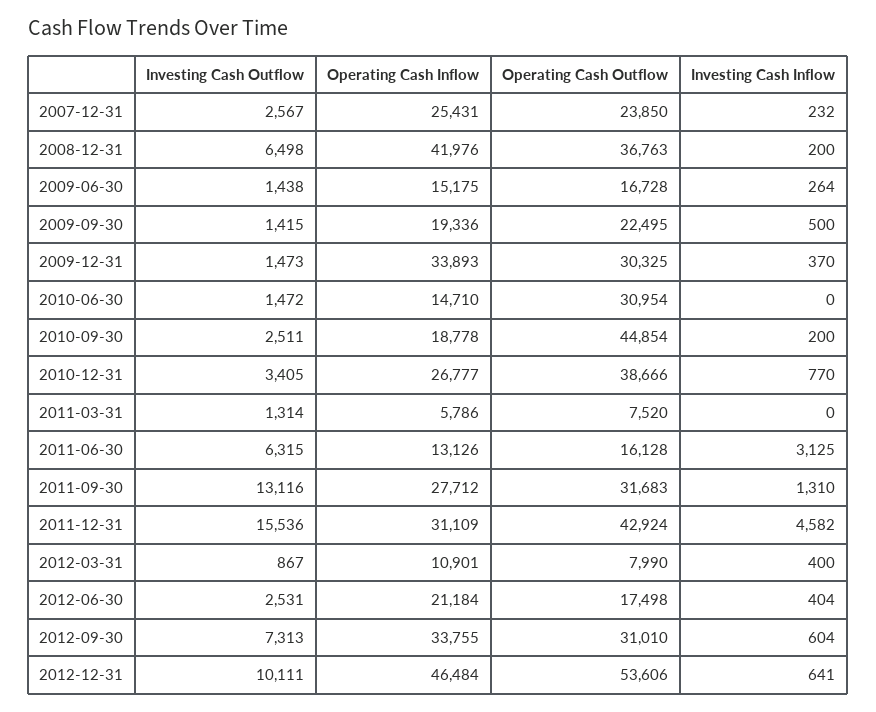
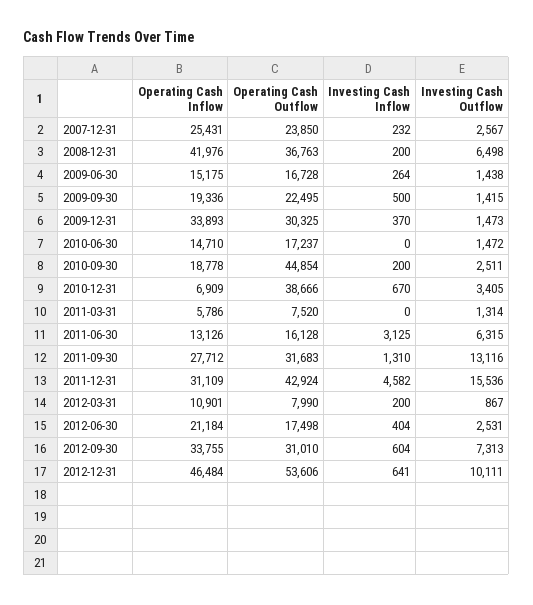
Operating Cash Outflow, 2010-06-30: 30954 -> 17237
Operating Cash Inflow, 2010-12-31: 26777 -> 6909
Investing Cash Inflow, 2010-12-31: 770 -> 670
Investing Cash Inflow, 2012-03-31: 400 -> 200

